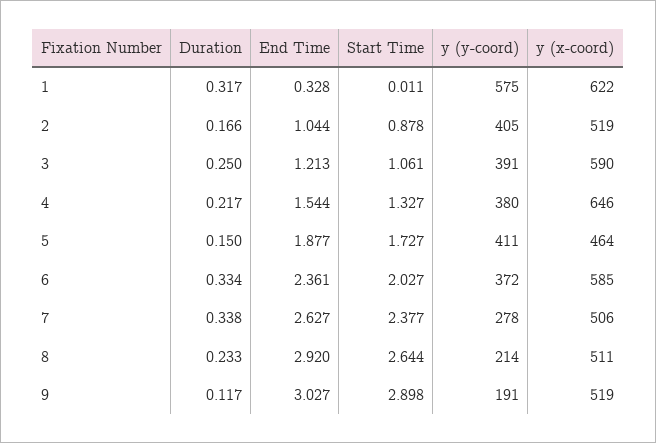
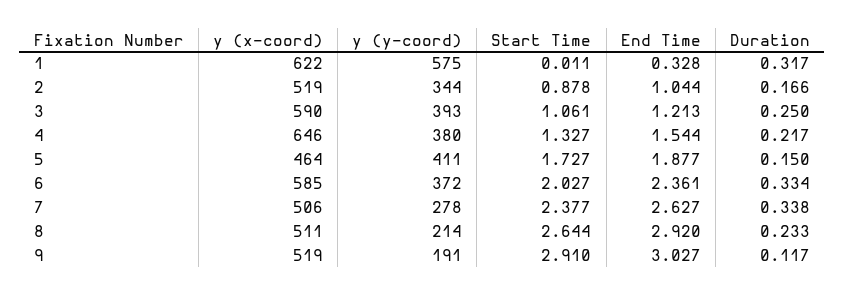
y (y-coord), 2: 405 -> 344
y (y-coord), 3: 391 -> 393
Start Time, 9: 2.898 -> 2.91

